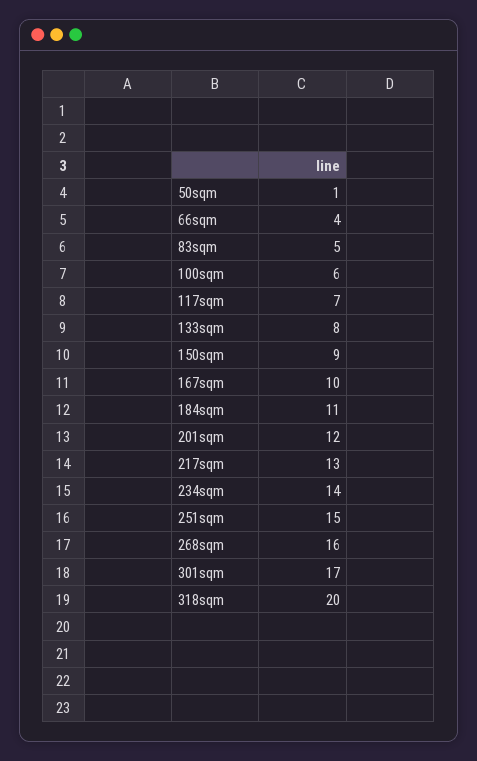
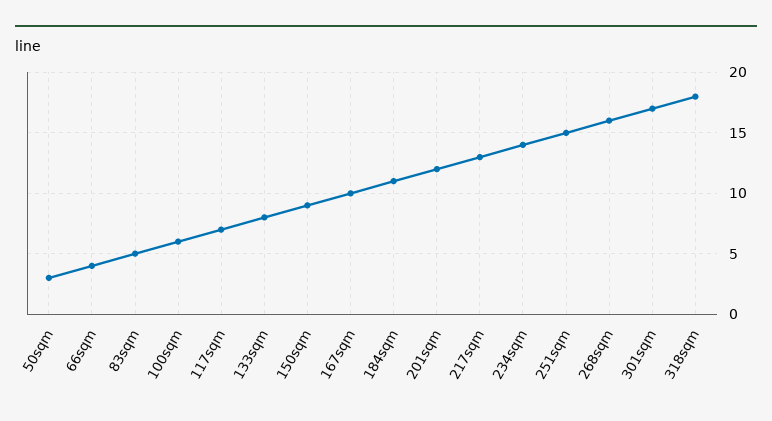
50sqm: 1 -> 3
318sqm: 20 -> 18

